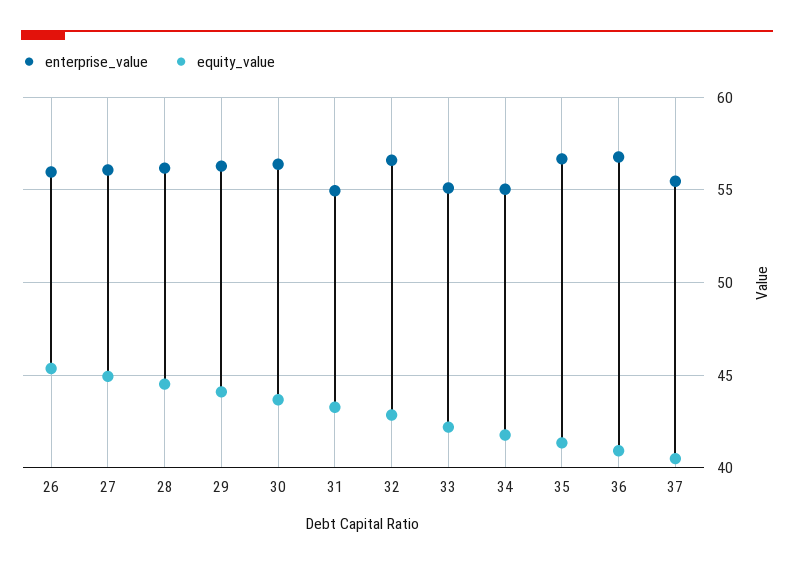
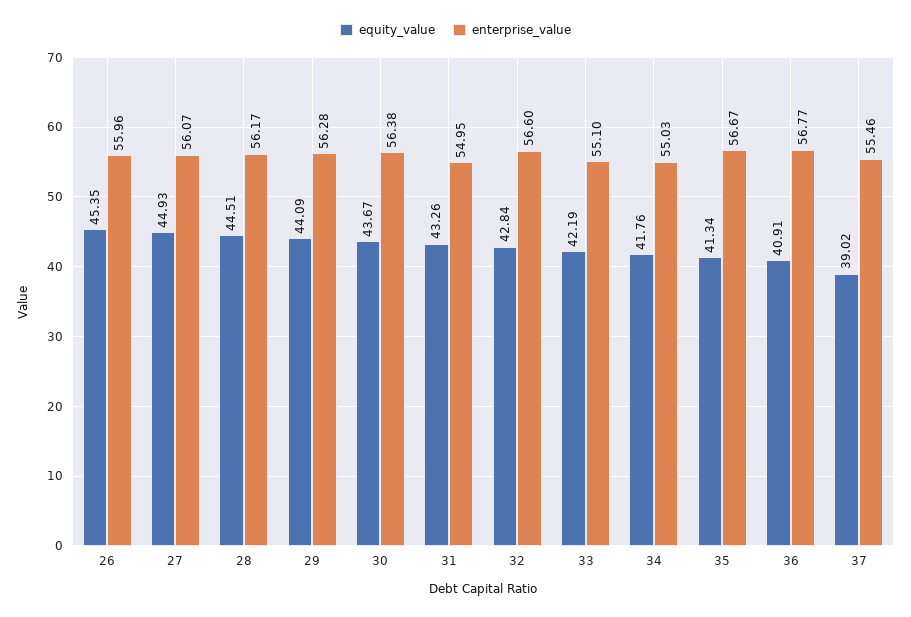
equity_value, 37: 40.5 -> 39.02

